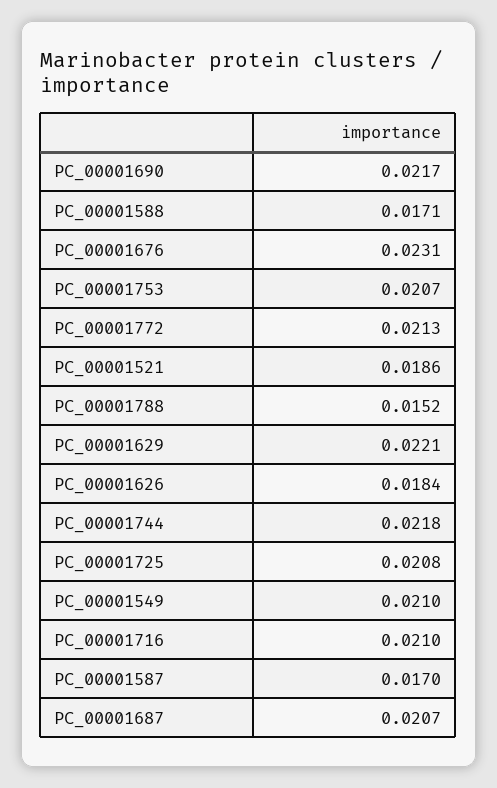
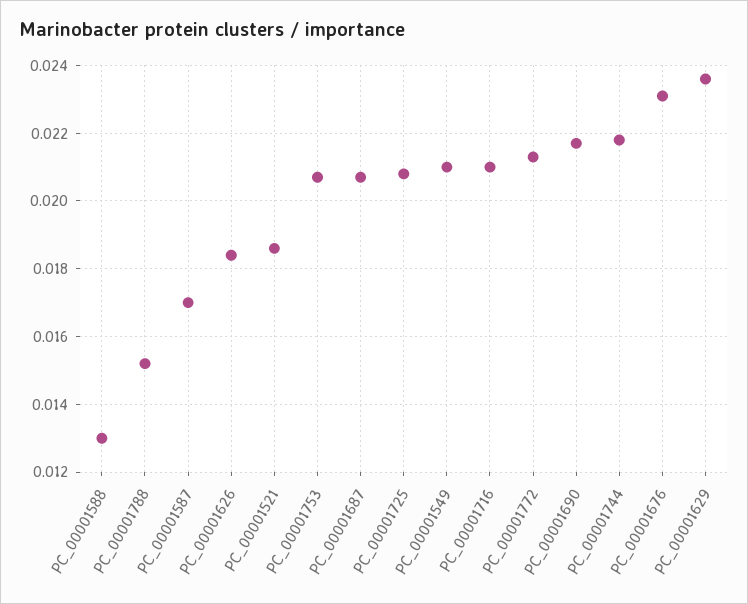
PC_00001588: 0.0171 -> 0.013
PC_00001629: 0.0221 -> 0.0235

